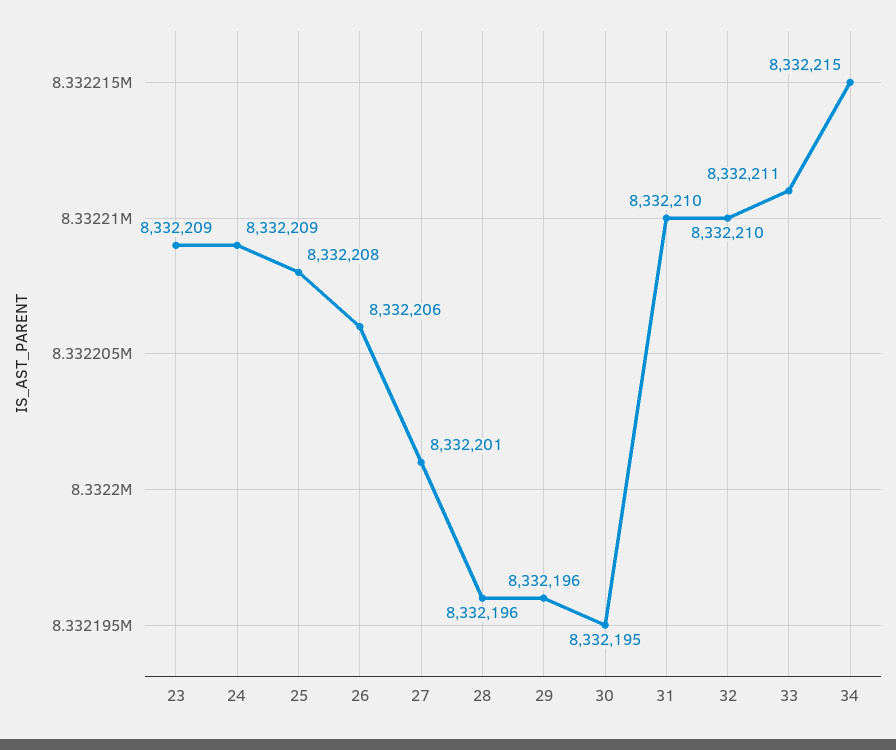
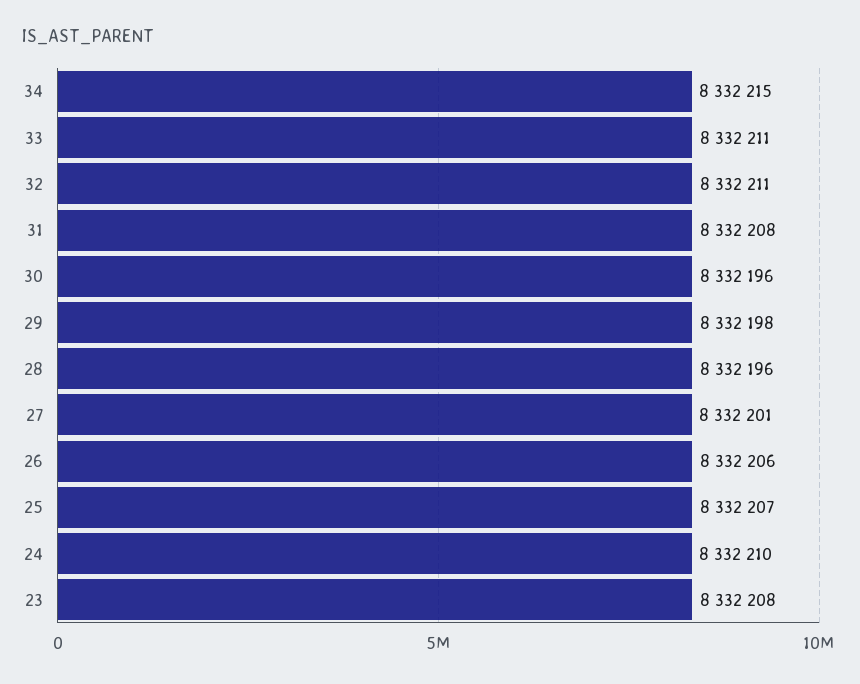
23: 8332209 -> 8332208
24: 8332209 -> 8332210
25: 8332208 -> 8332207
29: 8332196 -> 8332198
30: 8332195 -> 8332196
31: 8332210 -> 8332208
32: 8332210 -> 8332211

